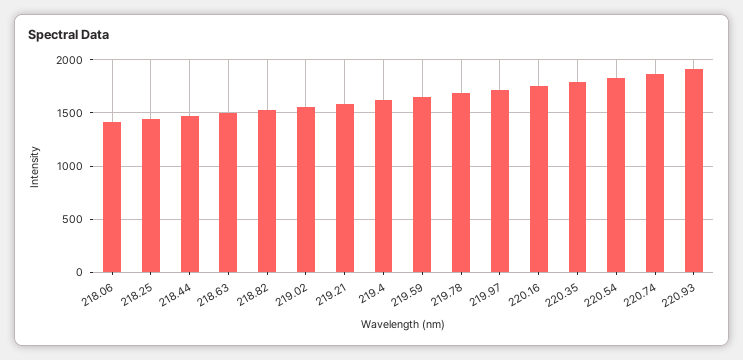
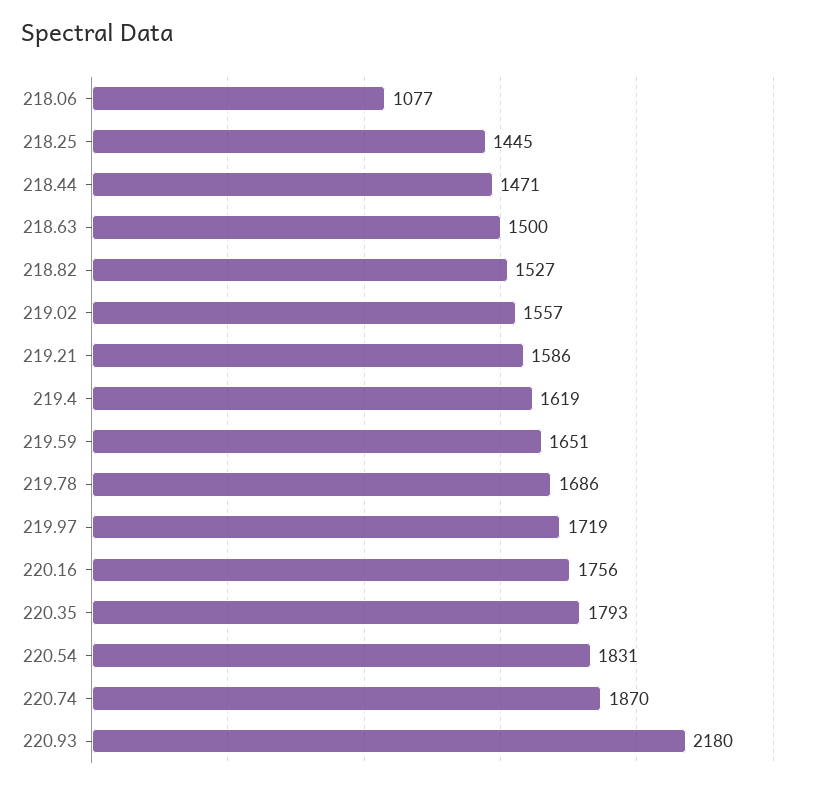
218.06: 1400 -> 1077
220.93: 1900 -> 2180

